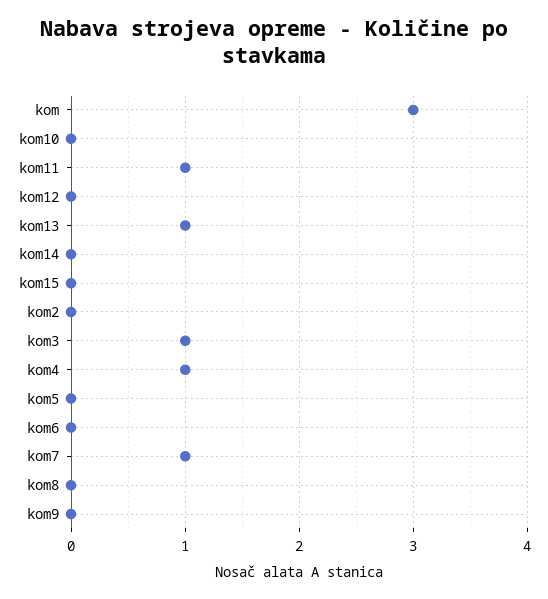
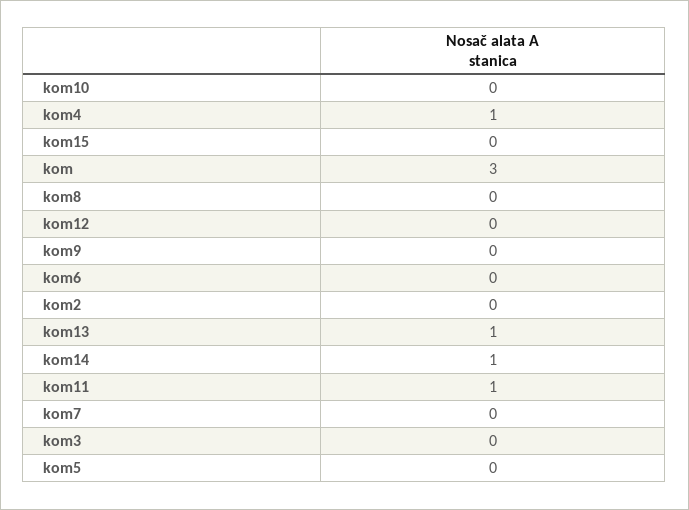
kom14: 0 -> 1
kom3: 1 -> 0
kom7: 1 -> 0

